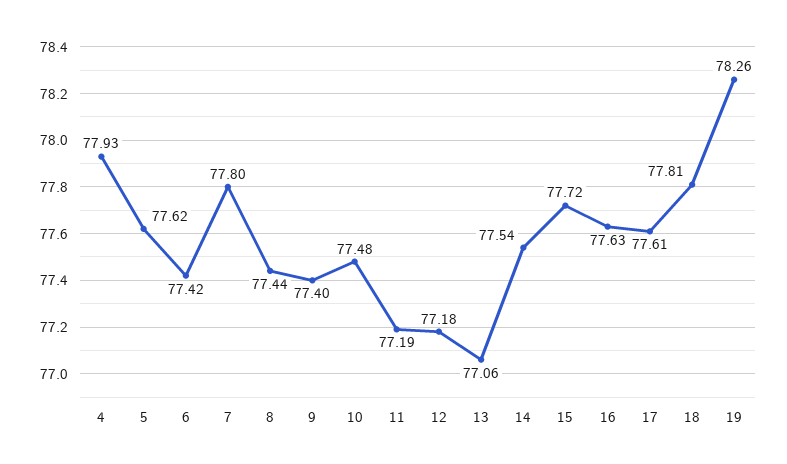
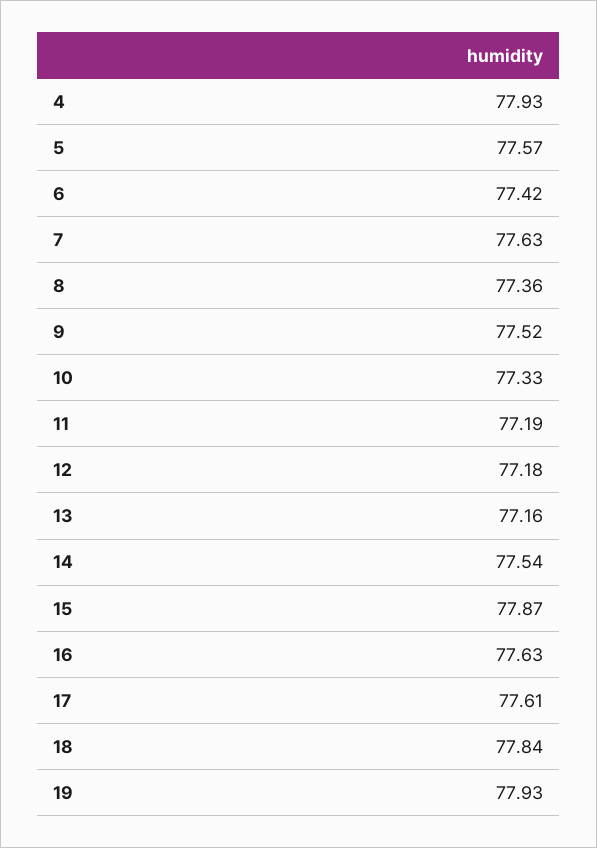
5: 77.62 -> 77.57
7: 77.8 -> 77.63
8: 77.44 -> 77.36
9: 77.4 -> 77.52
10: 77.48 -> 77.33
13: 77.06 -> 77.16
15: 77.72 -> 77.87
18: 77.81 -> 77.84
19: 78.26 -> 77.93

